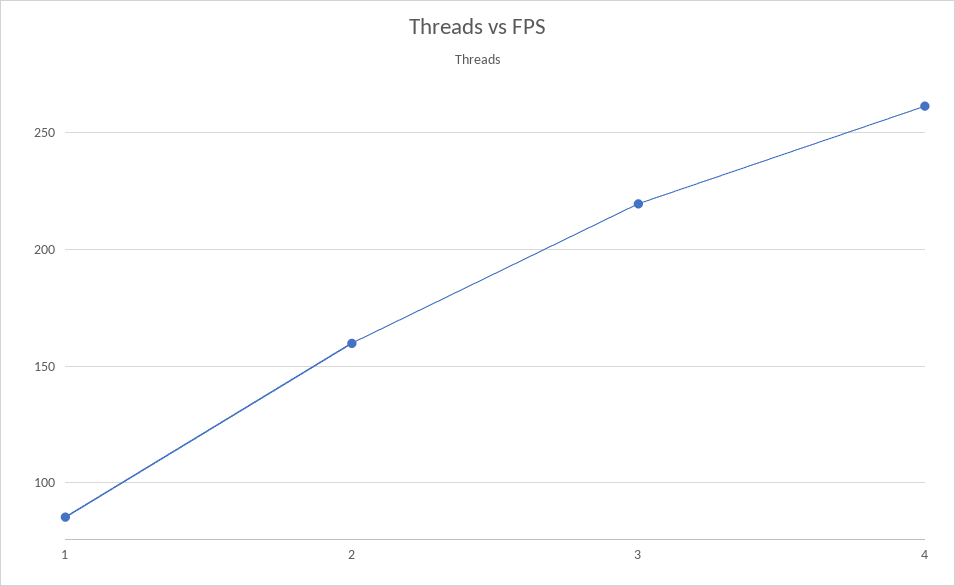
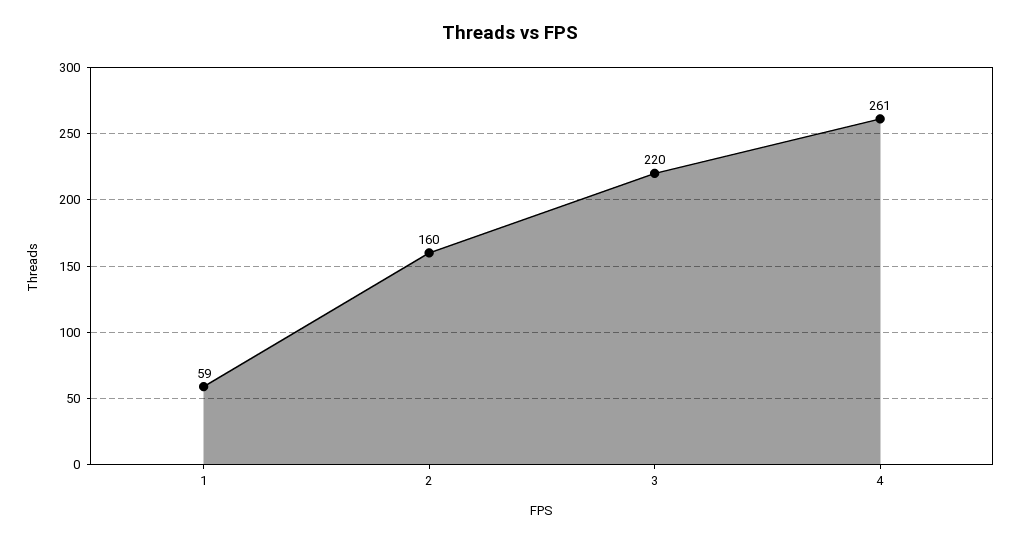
1: 85 -> 59

